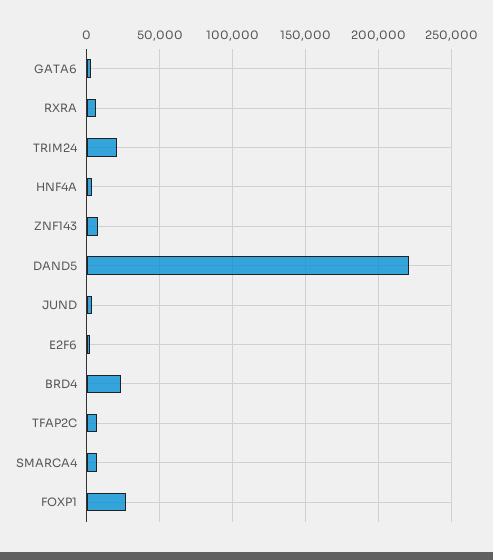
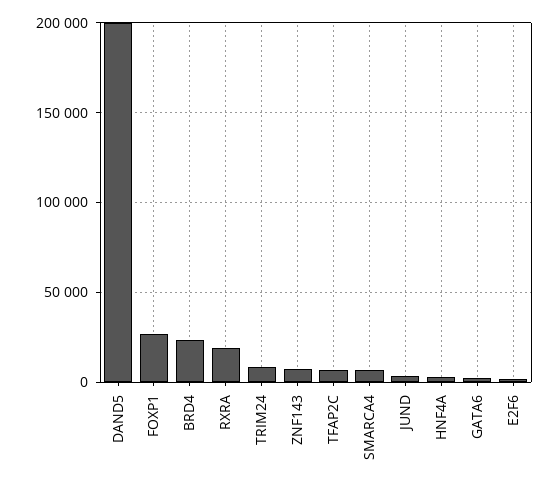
RXRA: 5000 -> 20000
TRIM24: 20000 -> 10000
DAND5: 220000 -> 200000

